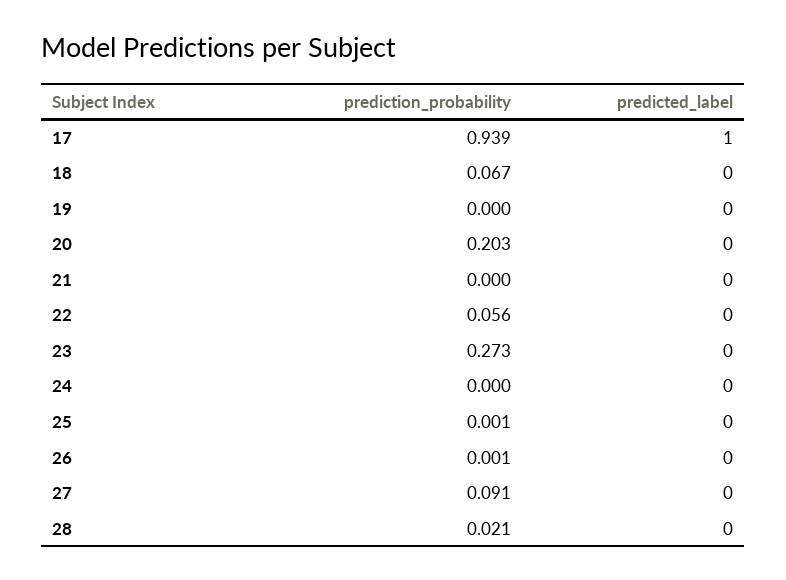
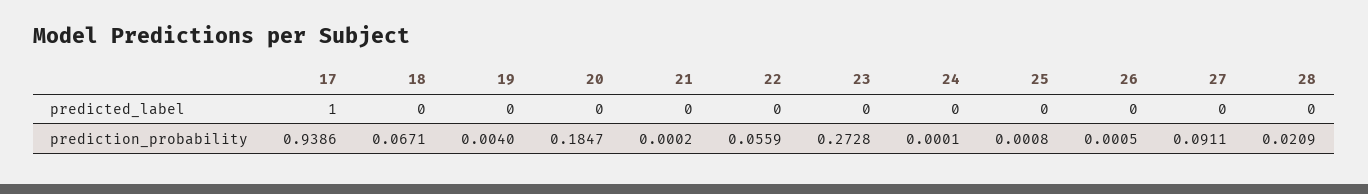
prediction_probability, 19: 0 -> 0.004
prediction_probability, 20: 0.203 -> 0.1847

